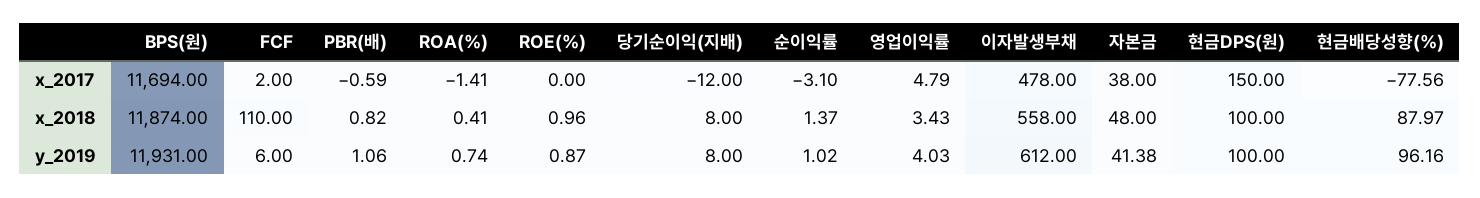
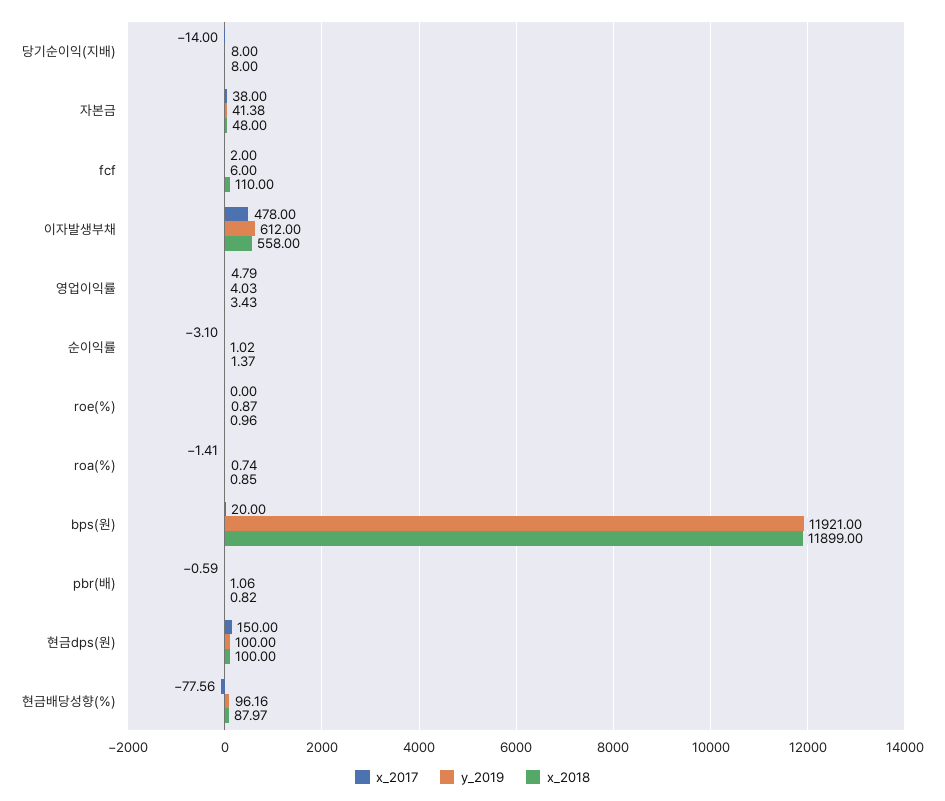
x_2017, BPS(원): 11694 -> 20
x_2017, 당기순이익(지배): -12 -> -14
x_2018, BPS(원): 11874 -> 11899
x_2018, ROA(%): 0.41 -> 0.85
y_2019, BPS(원): 11931 -> 11921

